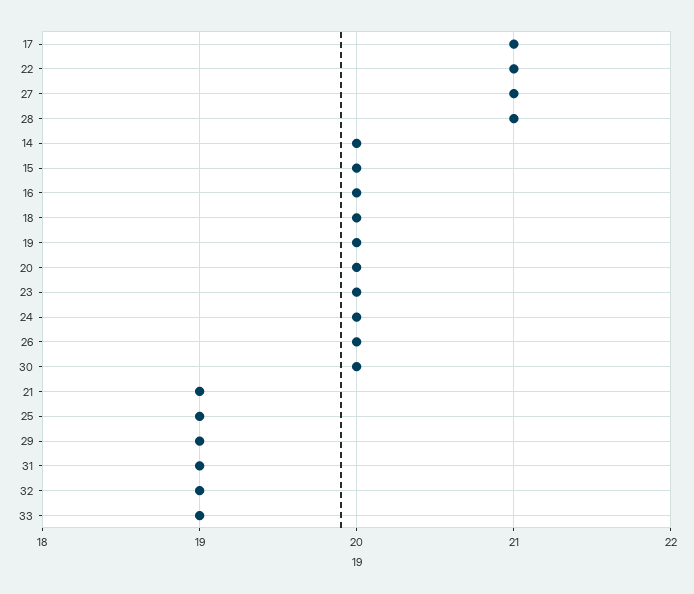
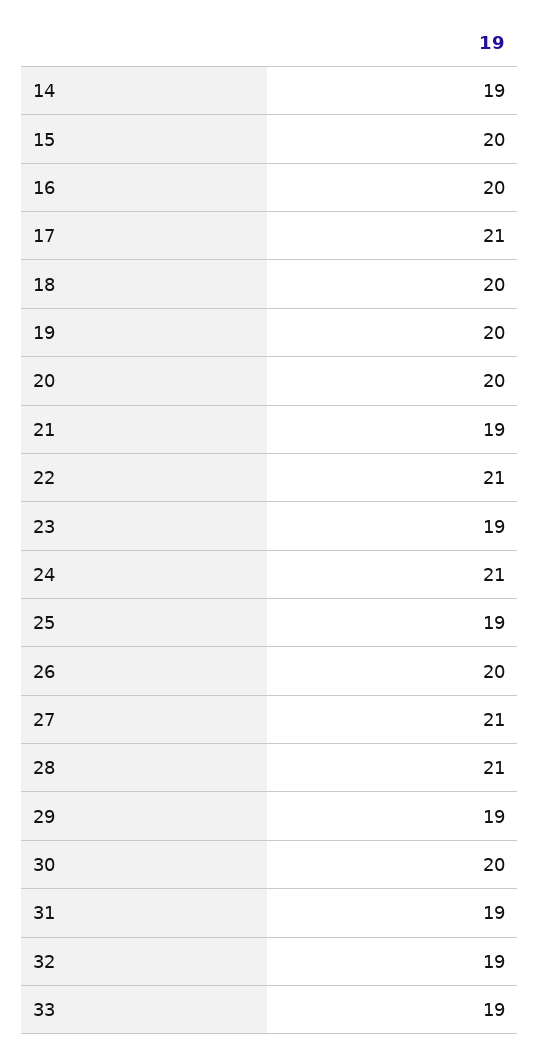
14: 20 -> 19
23: 20 -> 19
24: 20 -> 21

